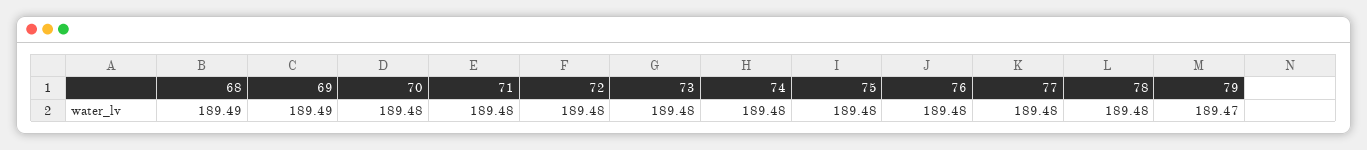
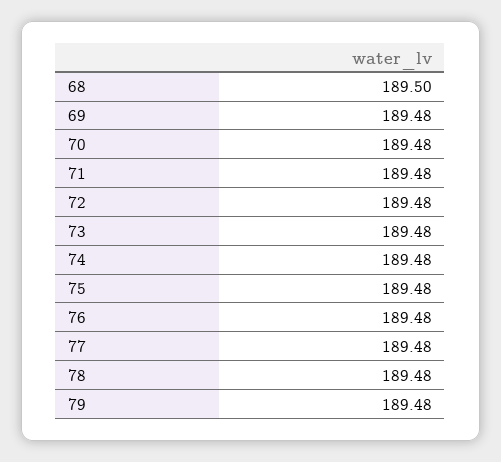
68: 189.49 -> 189.5
69: 189.49 -> 189.48
79: 189.47 -> 189.48

